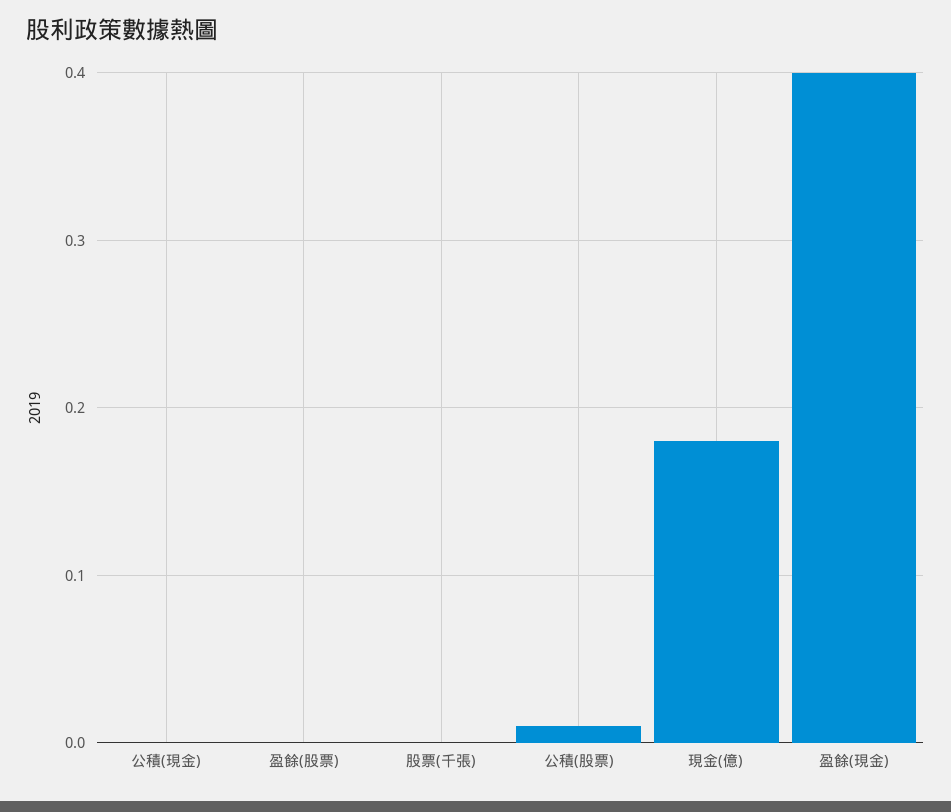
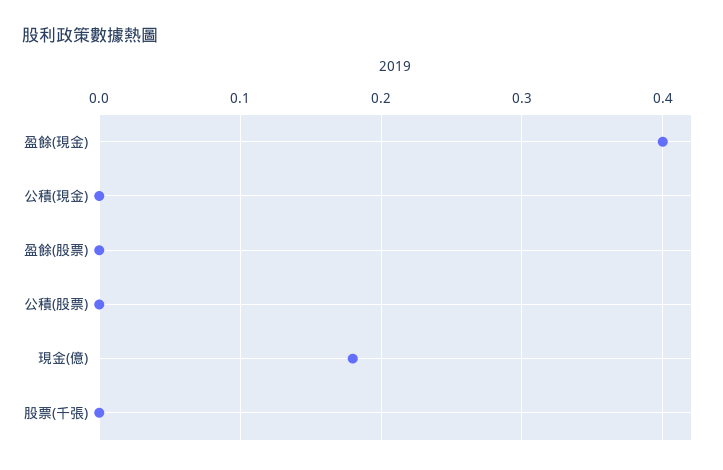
公積(股票): 0.01 -> 0

